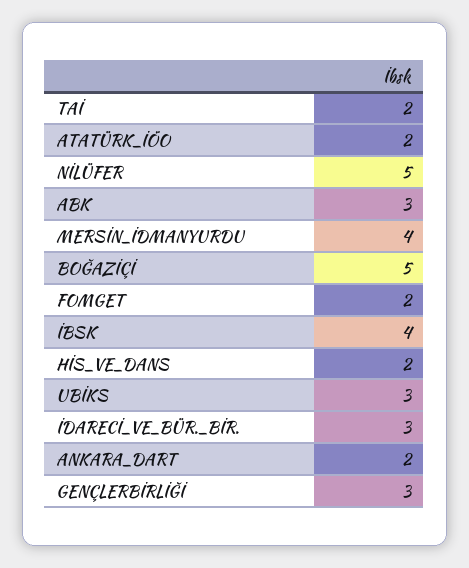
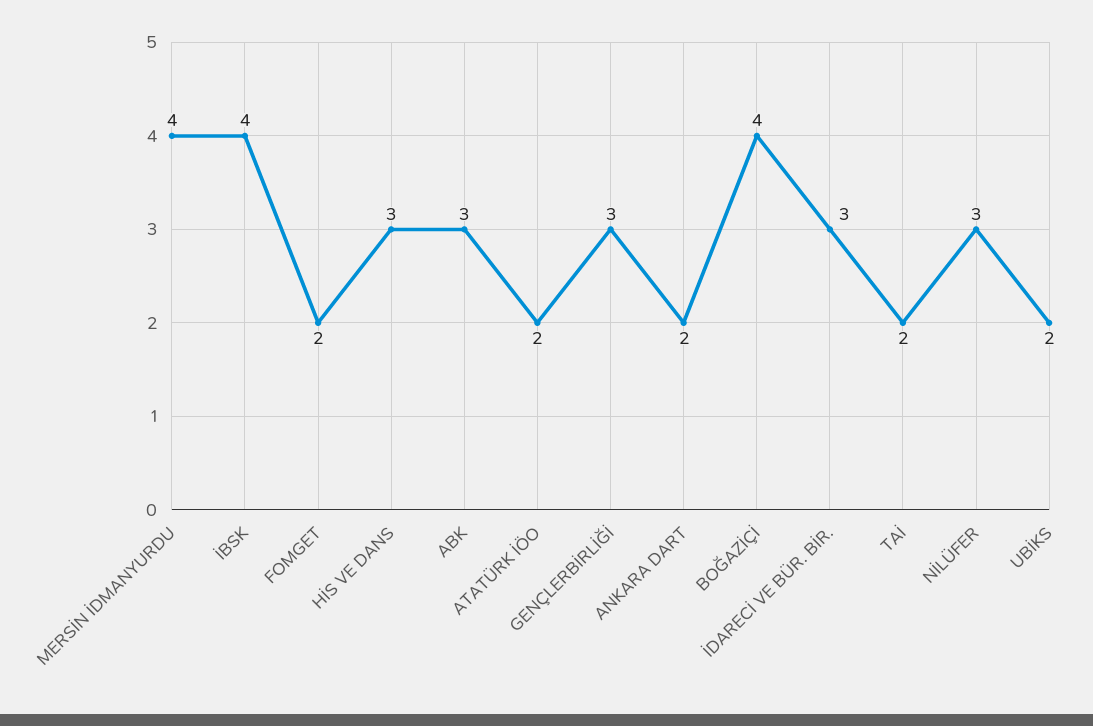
NİLÜFER: 5 -> 3
BOĞAZİÇİ: 5 -> 4
HİS_VE_DANS: 2 -> 3
UBİKS: 3 -> 2

